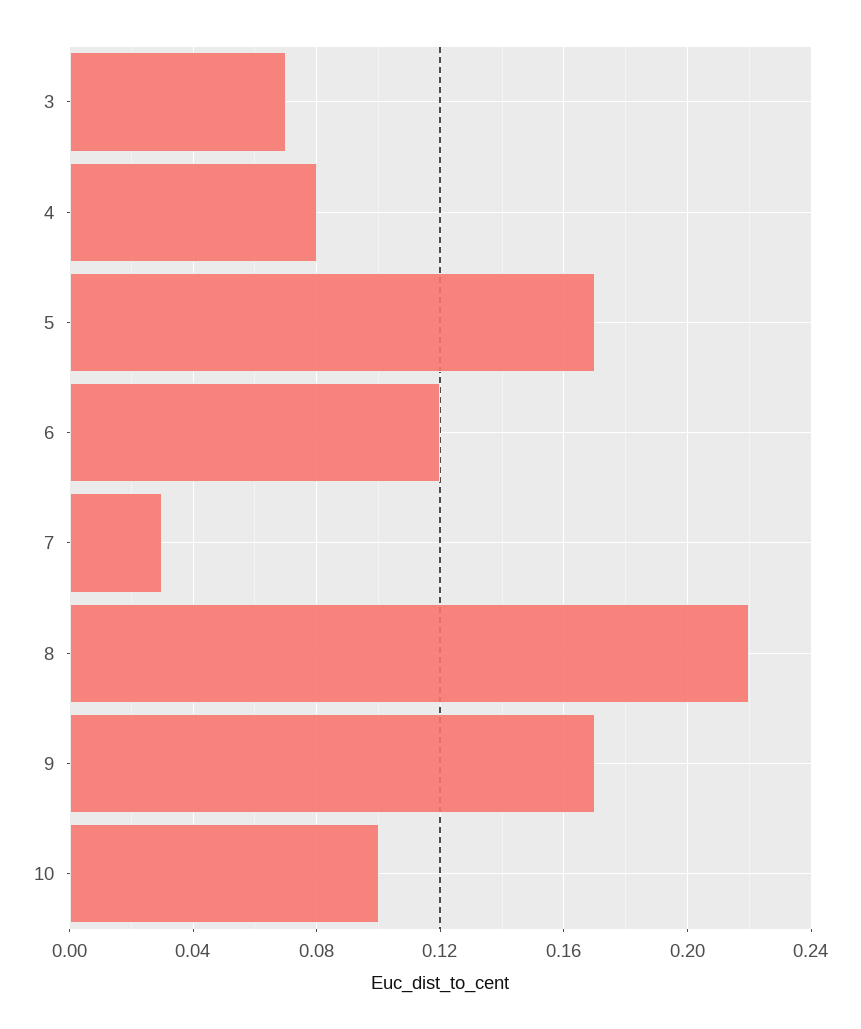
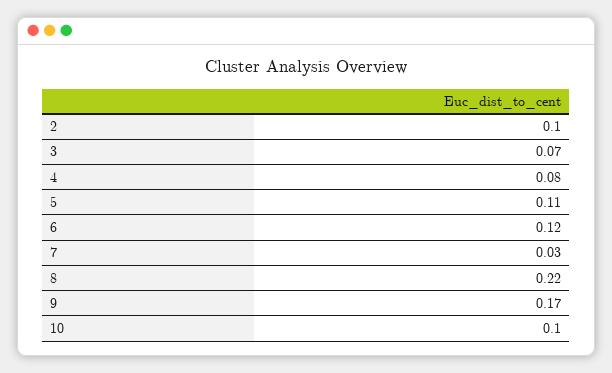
5: 0.17 -> 0.11
2: none -> 0.1

